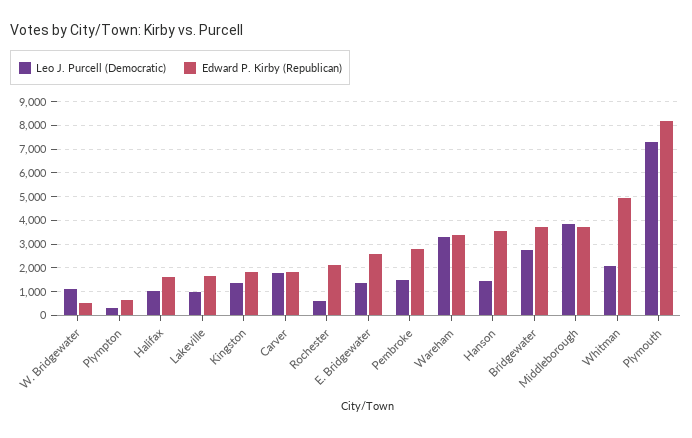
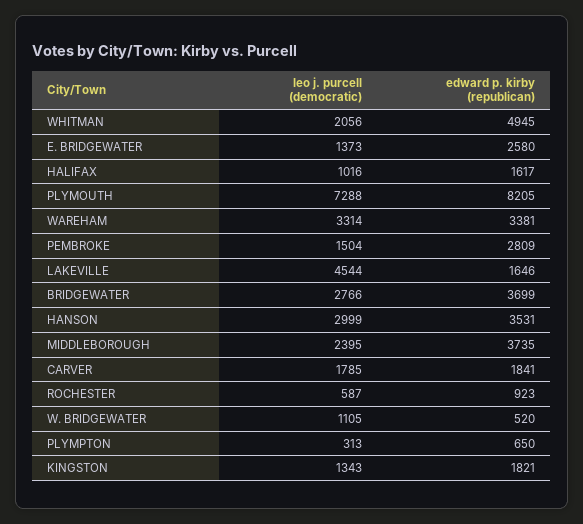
Leo J. Purcell (Democratic), Lakeville: 1000 -> 4544
Edward P. Kirby (Republican), Rochester: 2000 -> 923
Leo J. Purcell (Democratic), Hanson: 1500 -> 2999
Leo J. Purcell (Democratic), Middleborough: 4000 -> 2395

